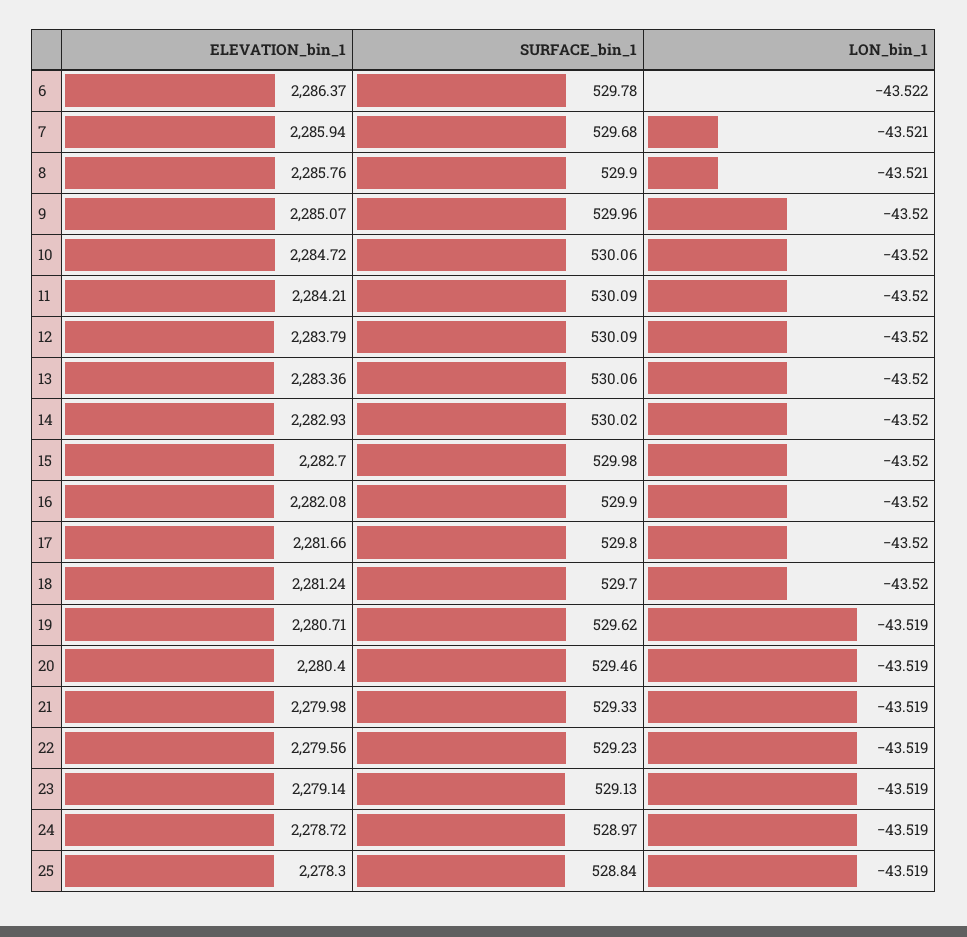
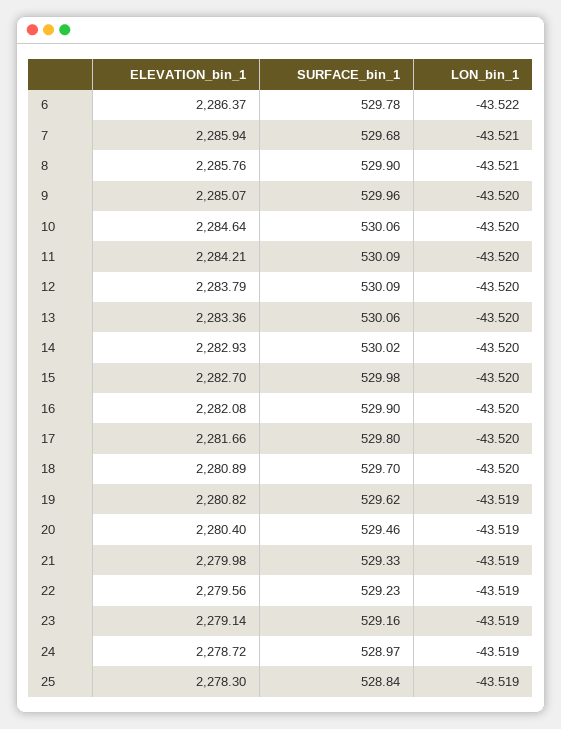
ELEVATION_bin_1, 10: 2284.72 -> 2284.64
ELEVATION_bin_1, 18: 2281.24 -> 2280.89
ELEVATION_bin_1, 19: 2280.71 -> 2280.82
SURFACE_bin_1, 23: 529.13 -> 529.16

